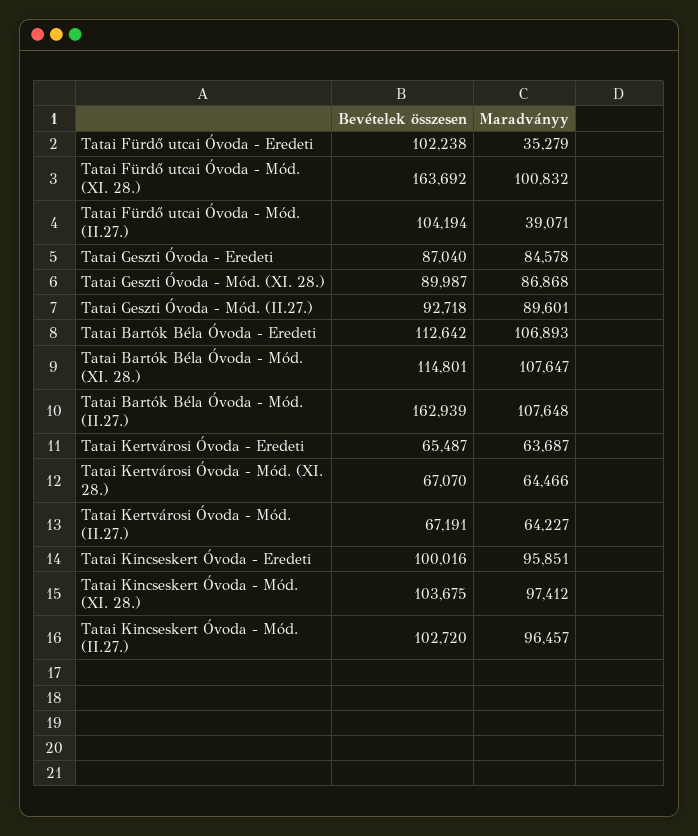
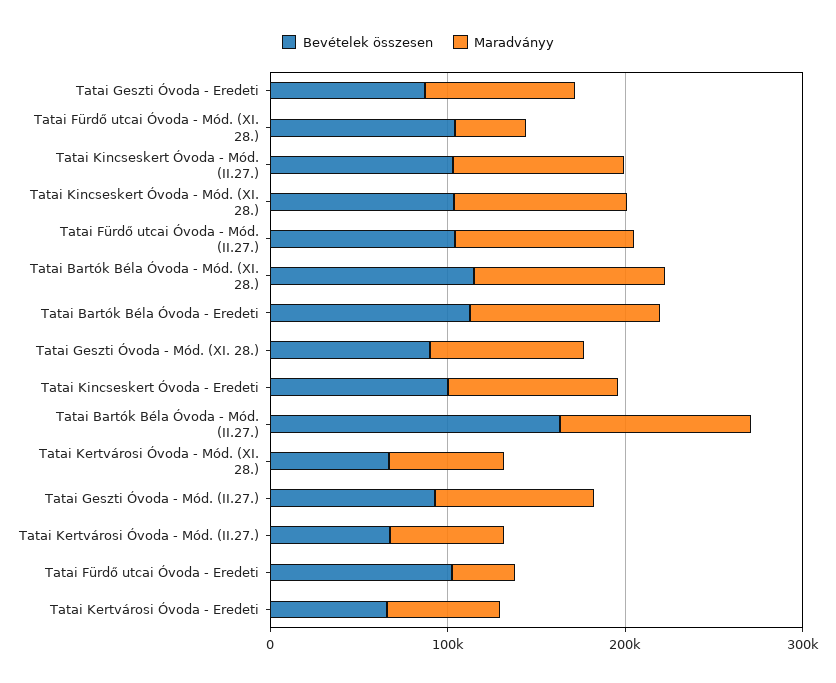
Bevételek összesen, Tatai Fürdő utcai Óvoda - Mód. (XI. 28.): 163692 -> 100000
Maradványy, Tatai Fürdő utcai Óvoda - Mód. (XI. 28.): 100832 -> 40000
Maradványy, Tatai Fürdő utcai Óvoda - Mód. (II.27.): 39071 -> 100000

